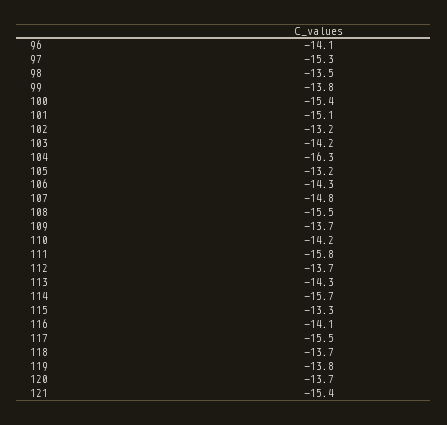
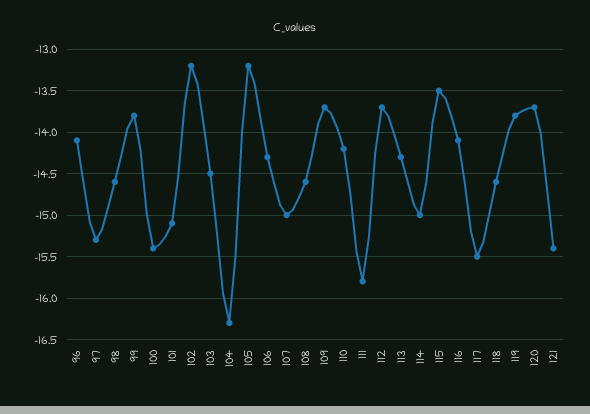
98: -13.5 -> -14.6
103: -14.2 -> -14.5
107: -14.8 -> -15
108: -15.5 -> -14.6
114: -15.7 -> -15
115: -13.3 -> -13.5
118: -13.7 -> -14.6

